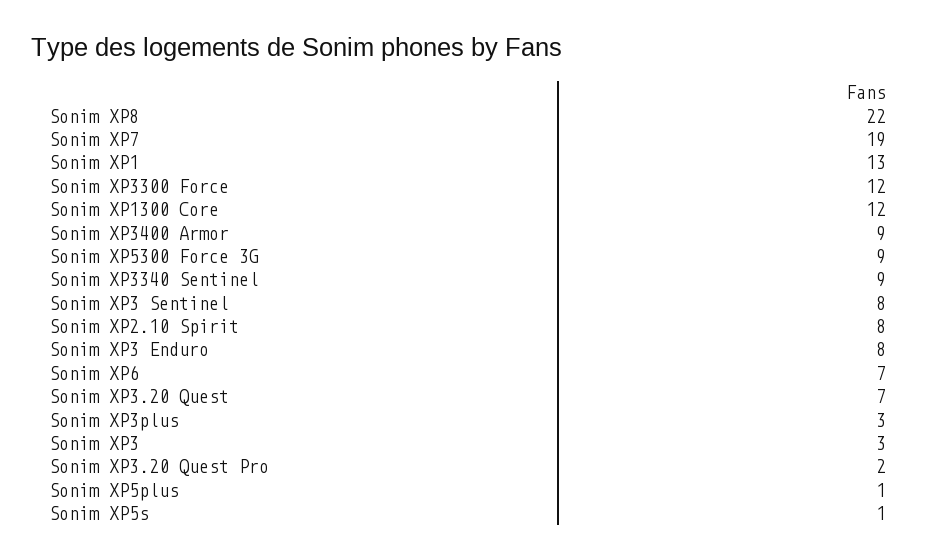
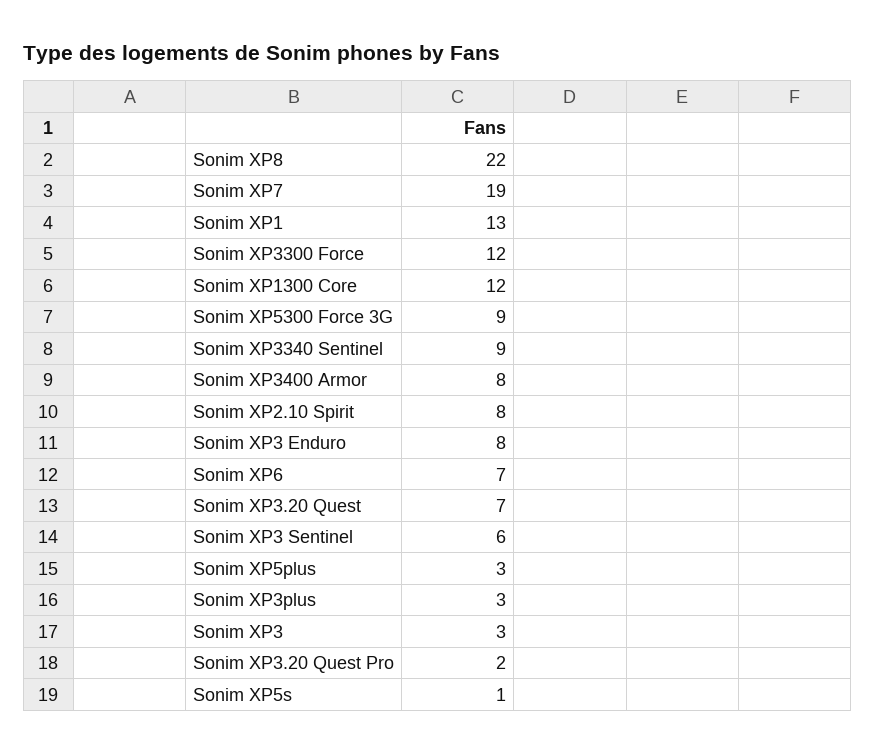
Sonim XP3400 Armor: 9 -> 8
Sonim XP3 Sentinel: 8 -> 6
Sonim XP5plus: 1 -> 3

